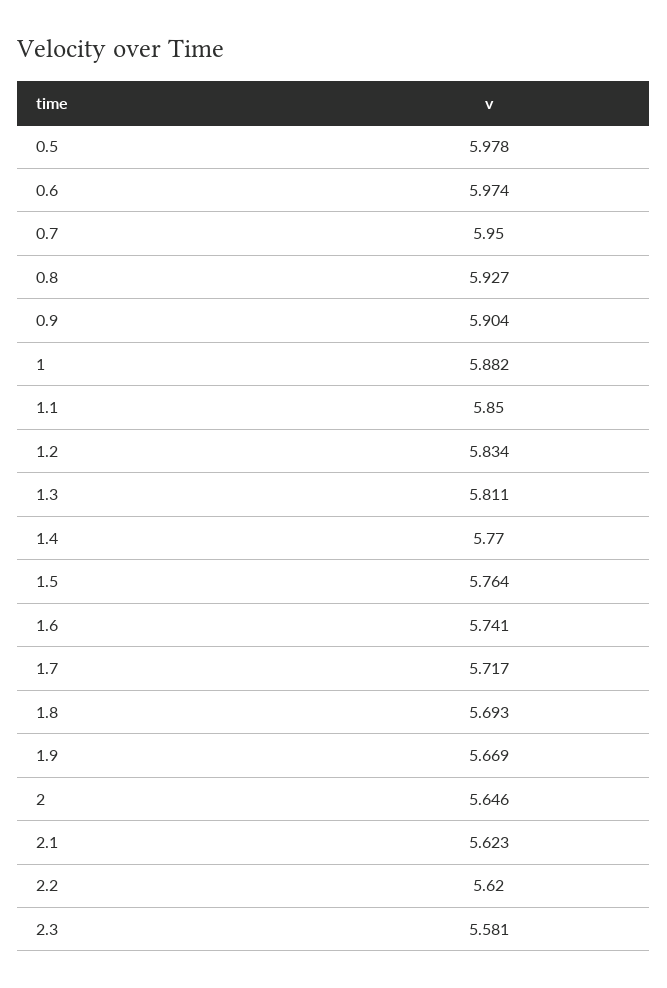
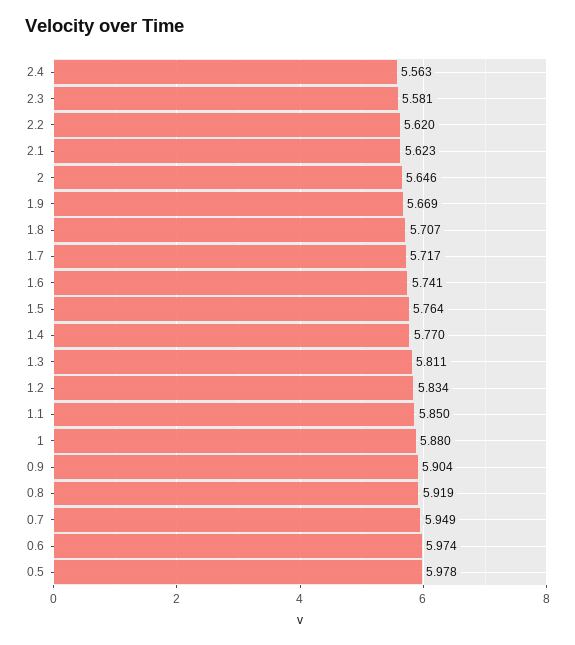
0.7: 5.95 -> 5.949
0.8: 5.927 -> 5.919
1: 5.882 -> 5.88
1.8: 5.693 -> 5.707
2.4: none -> 5.563

